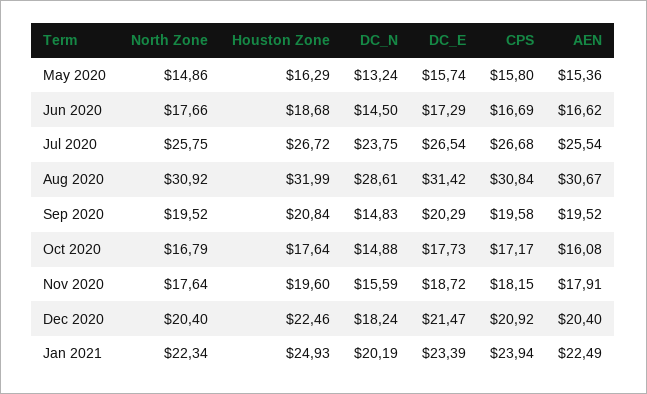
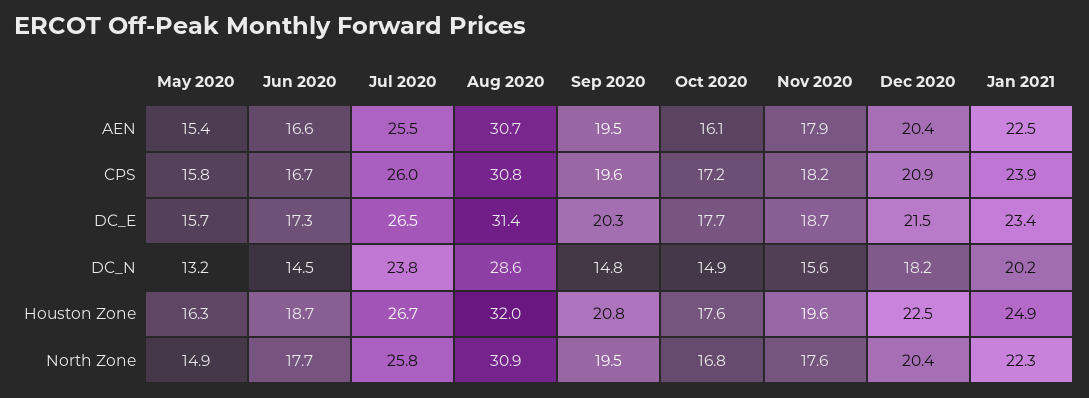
CPS, Jul 2020: 26.68 -> 26

